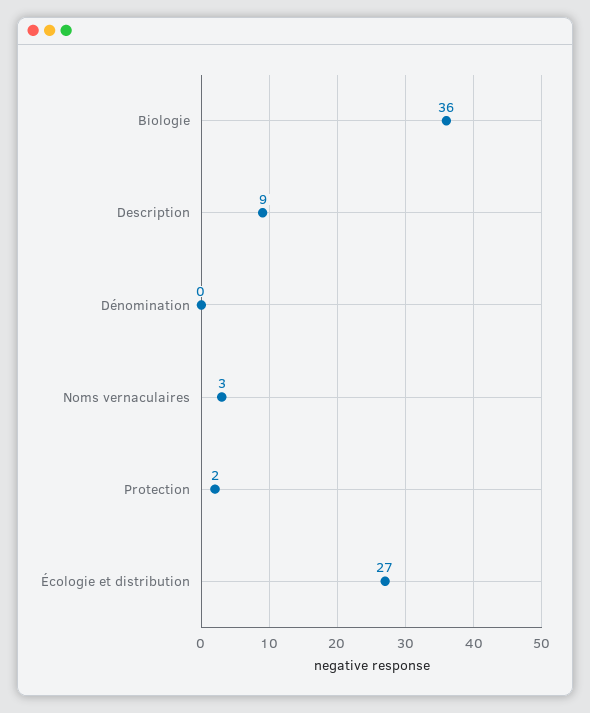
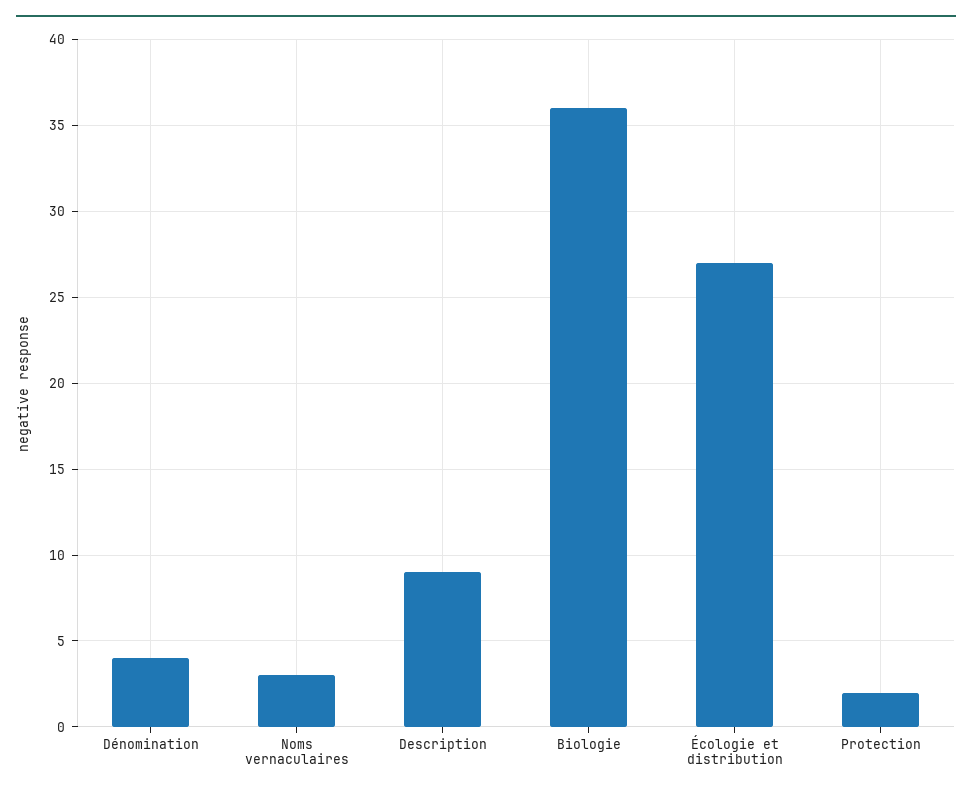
Dénomination: 0 -> 4

